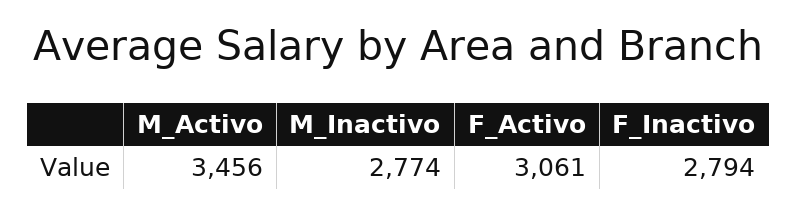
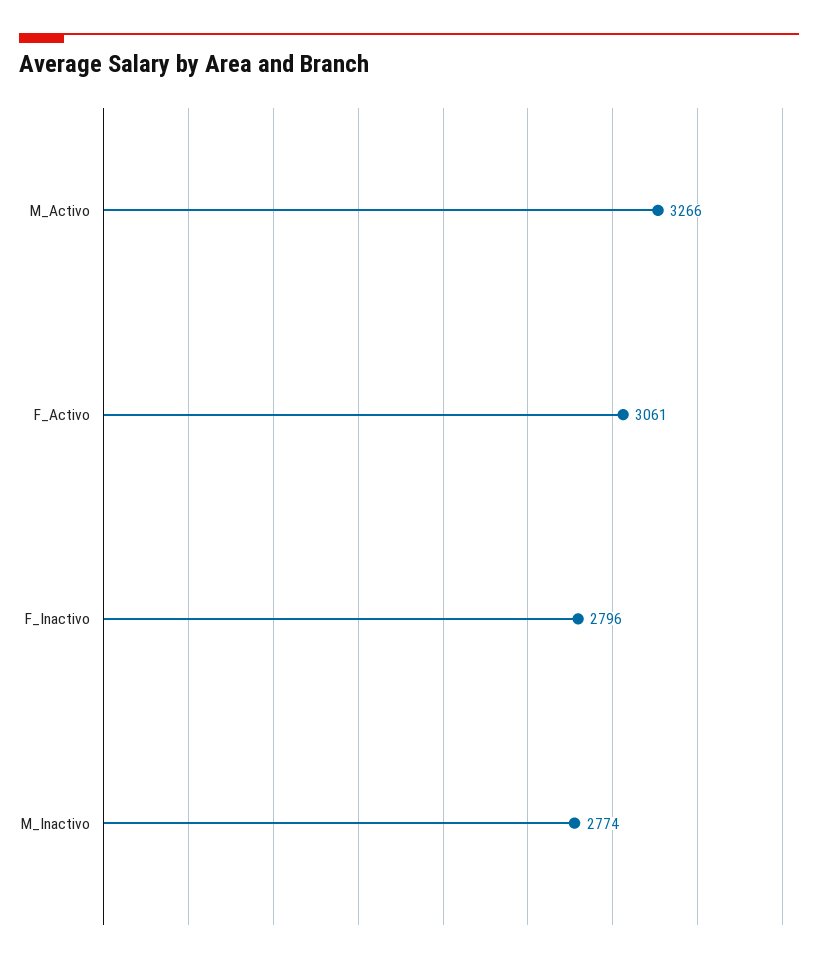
M_Activo: 3456 -> 3266
F_Inactivo: 2794 -> 2796

